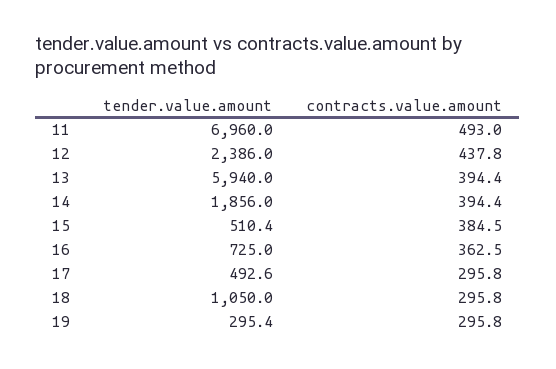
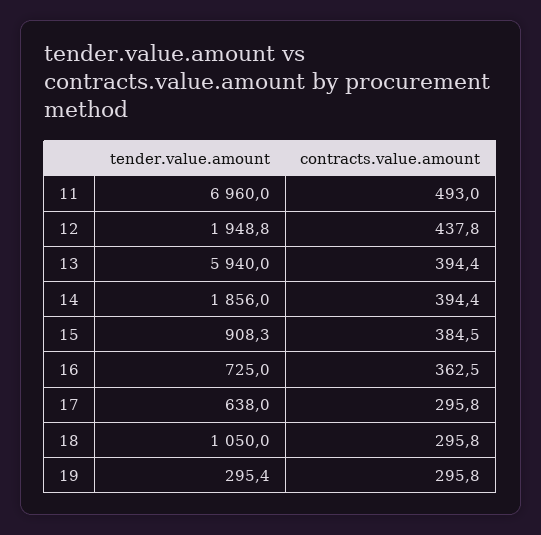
tender.value.amount, 12: 2386 -> 1948.8
tender.value.amount, 15: 510.4 -> 908.3
tender.value.amount, 17: 492.6 -> 638

